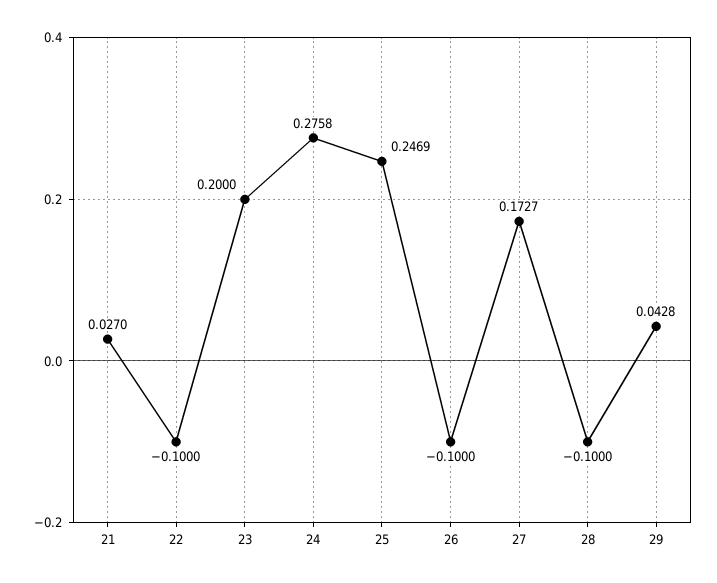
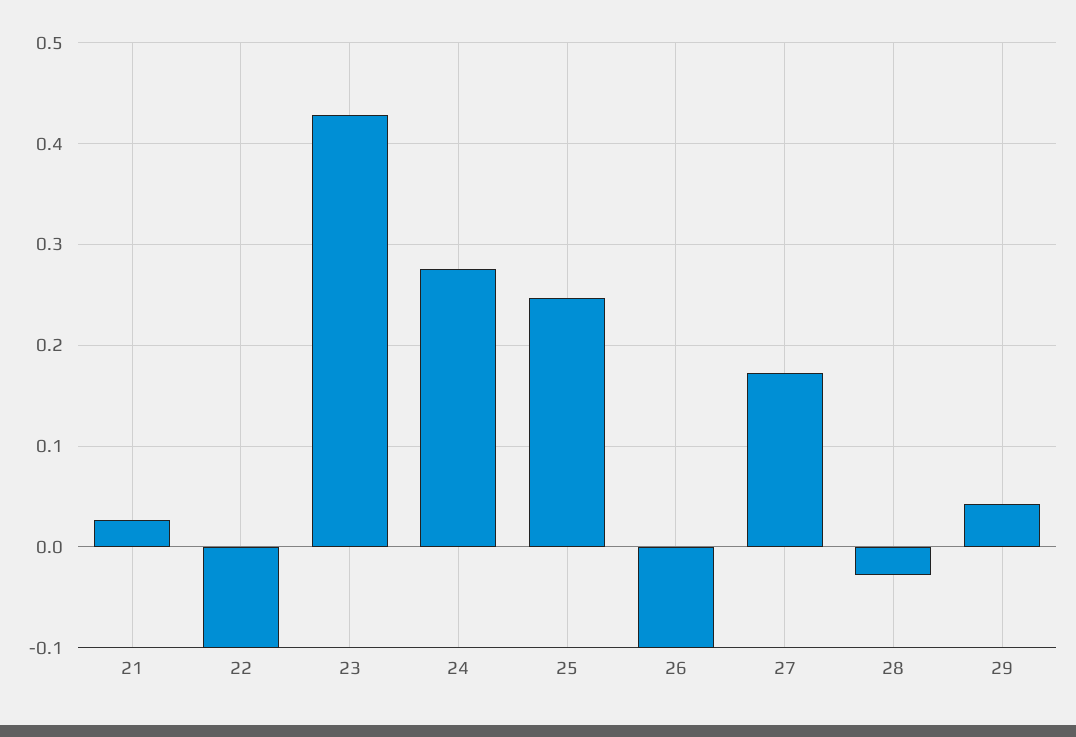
23: 0.2 -> 0.43
28: -0.1 -> -0.03

